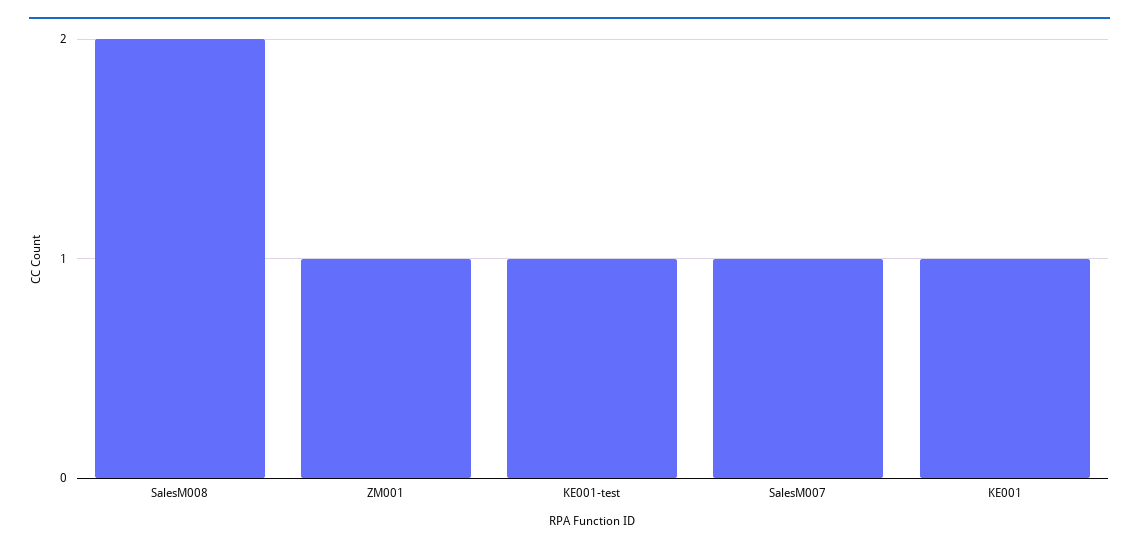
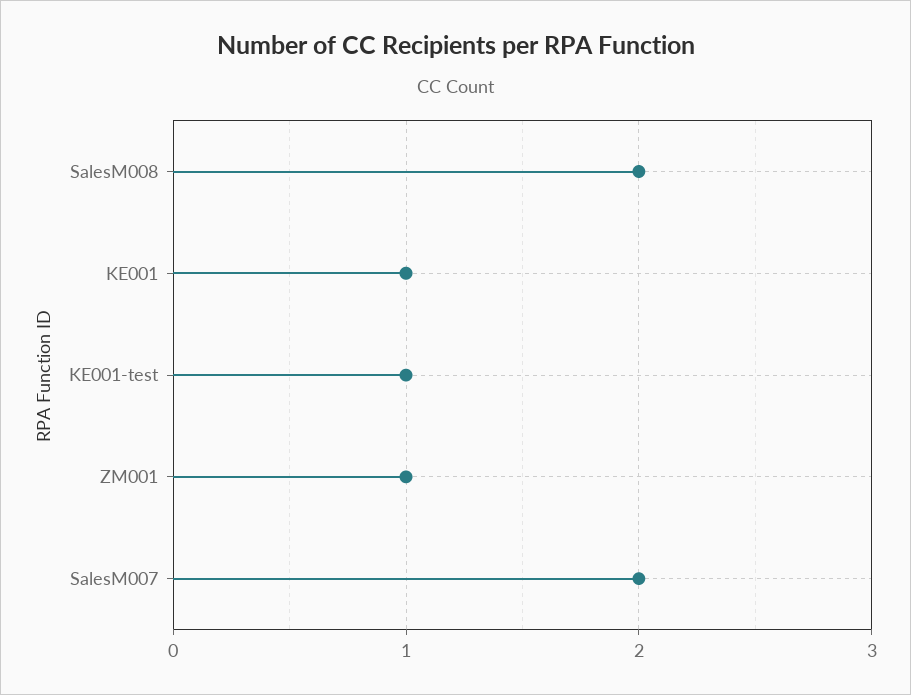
SalesM007: 1 -> 2

